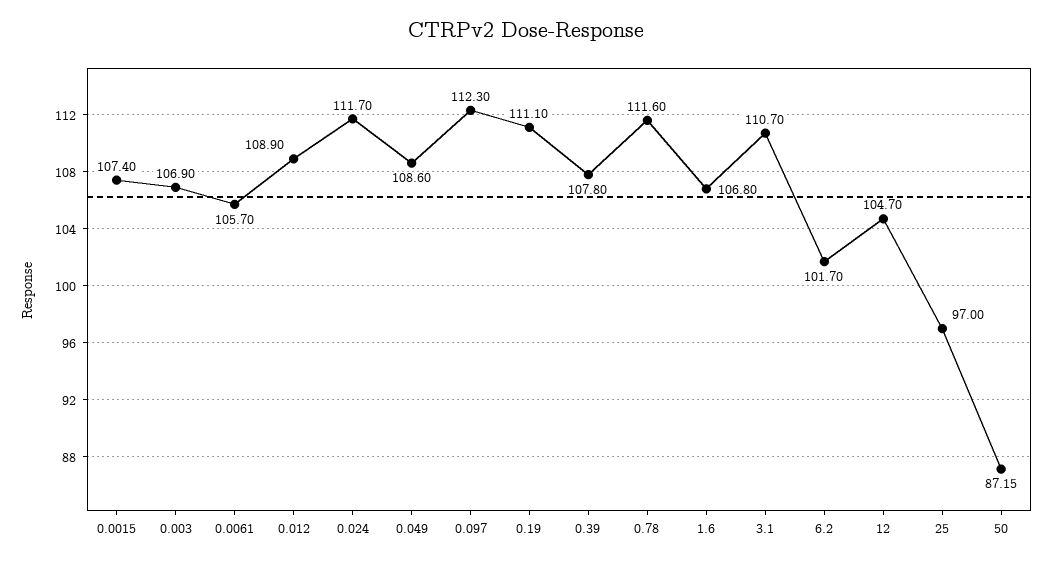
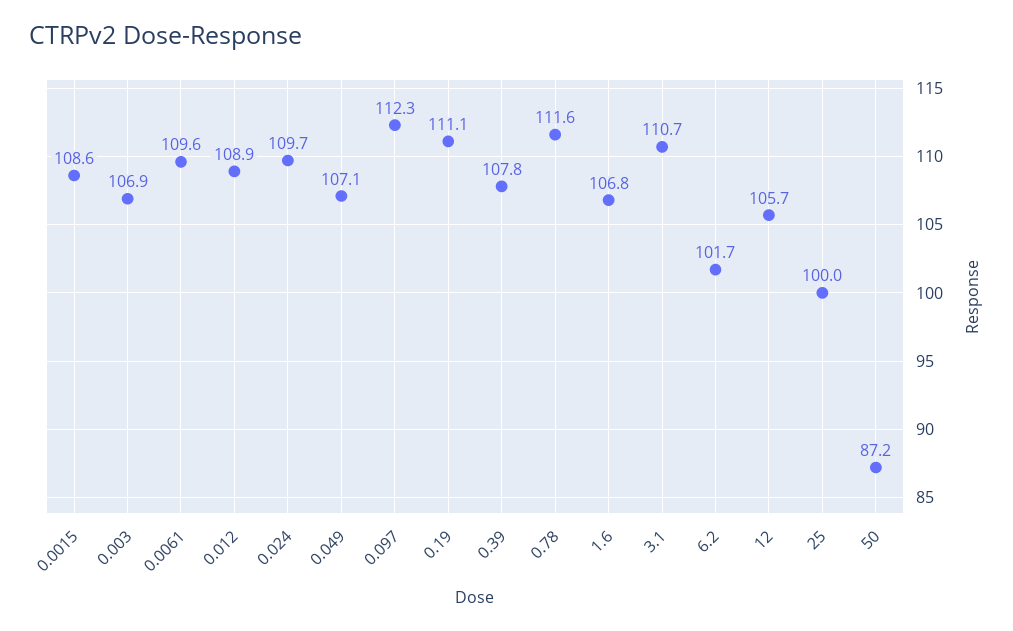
0.0015: 107.4 -> 108.6
0.0061: 105.7 -> 109.6
0.024: 111.7 -> 109.7
0.049: 108.6 -> 107.1
12: 104.7 -> 105.7
25: 97 -> 100

